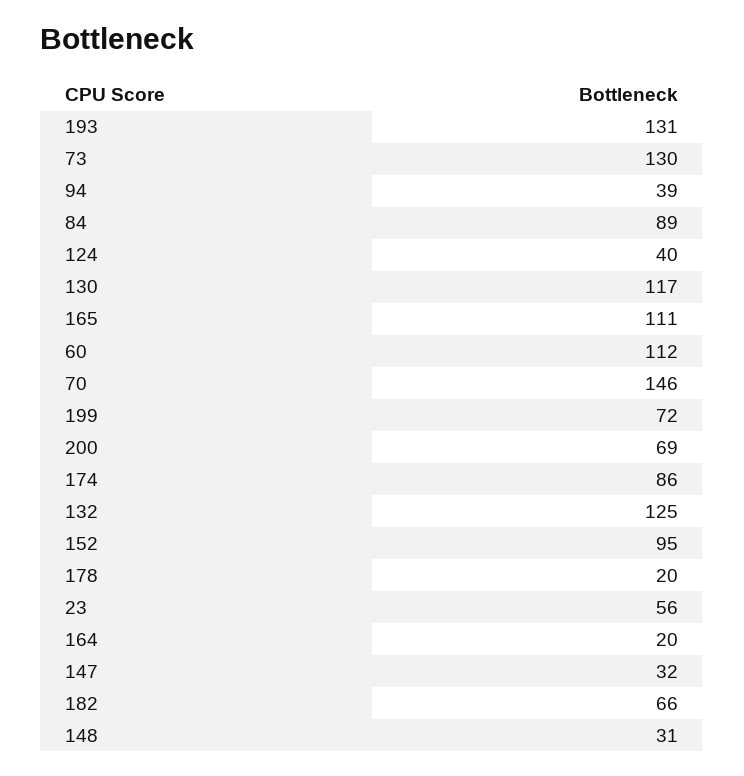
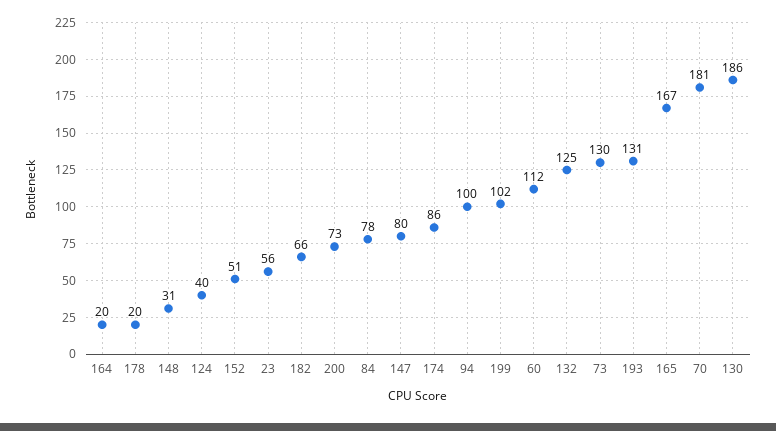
94: 39 -> 100
84: 89 -> 78
130: 117 -> 186
165: 111 -> 167
70: 146 -> 181
199: 72 -> 102
200: 69 -> 73
152: 95 -> 51
147: 32 -> 80

